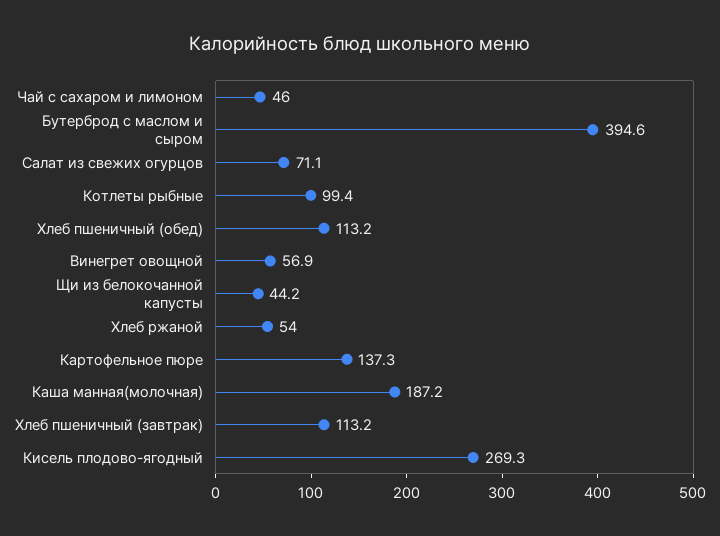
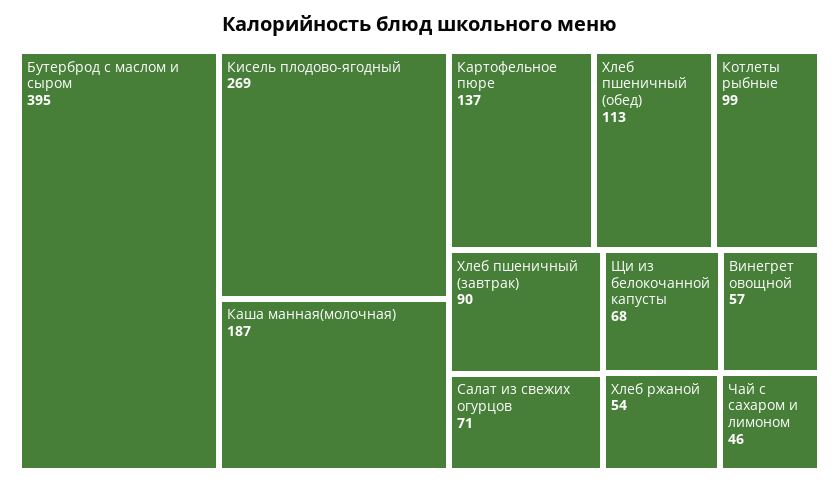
Щи из белокочанной капусты: 44.2 -> 68
Хлеб пшеничный (завтрак): 113.2 -> 90

